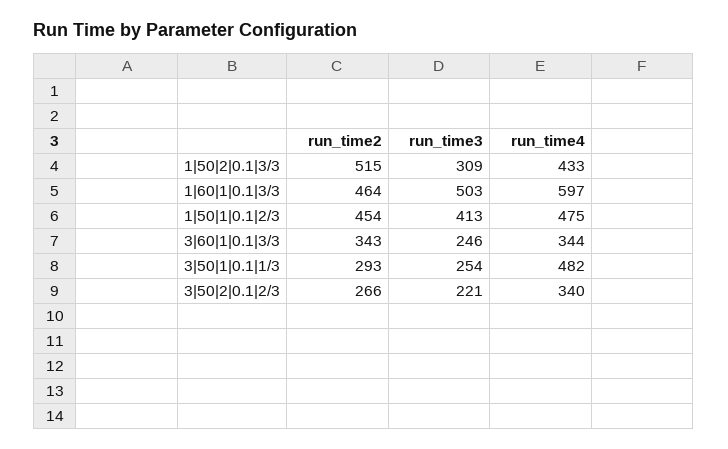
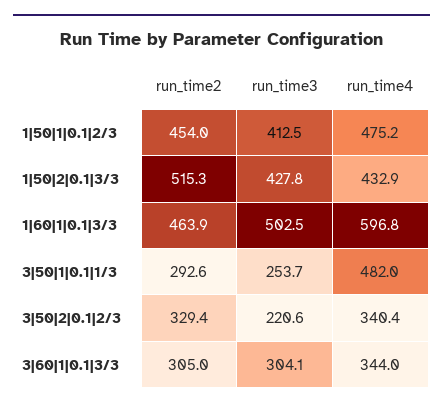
run_time3, 1|50|2|0.1|3/3: 309 -> 427.8
run_time2, 3|60|1|0.1|3/3: 343 -> 305
run_time3, 3|60|1|0.1|3/3: 246 -> 304.1
run_time2, 3|50|2|0.1|2/3: 266 -> 329.4

